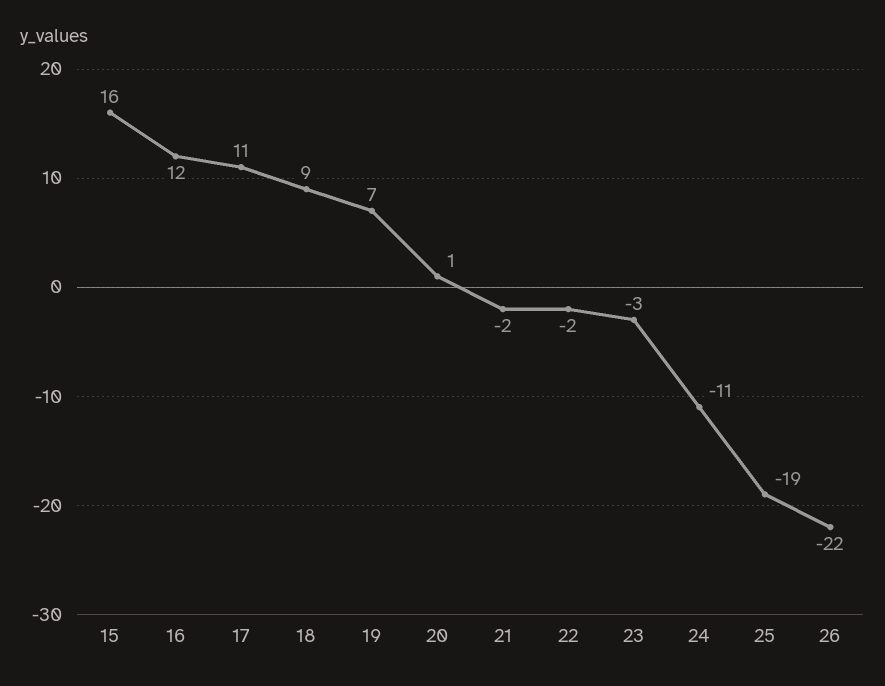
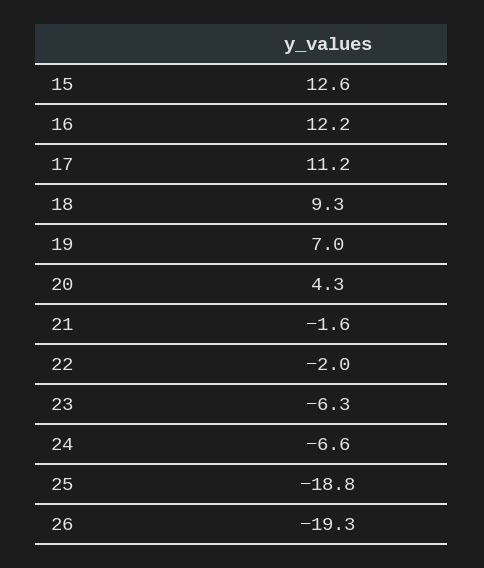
15: 16 -> 12.6
20: 1 -> 4.3
23: -3 -> -6.3
24: -11 -> -6.6
26: -22 -> -19.3

